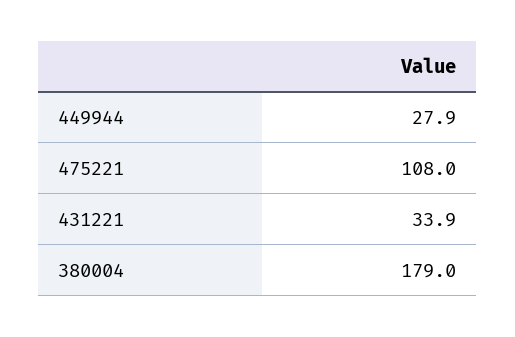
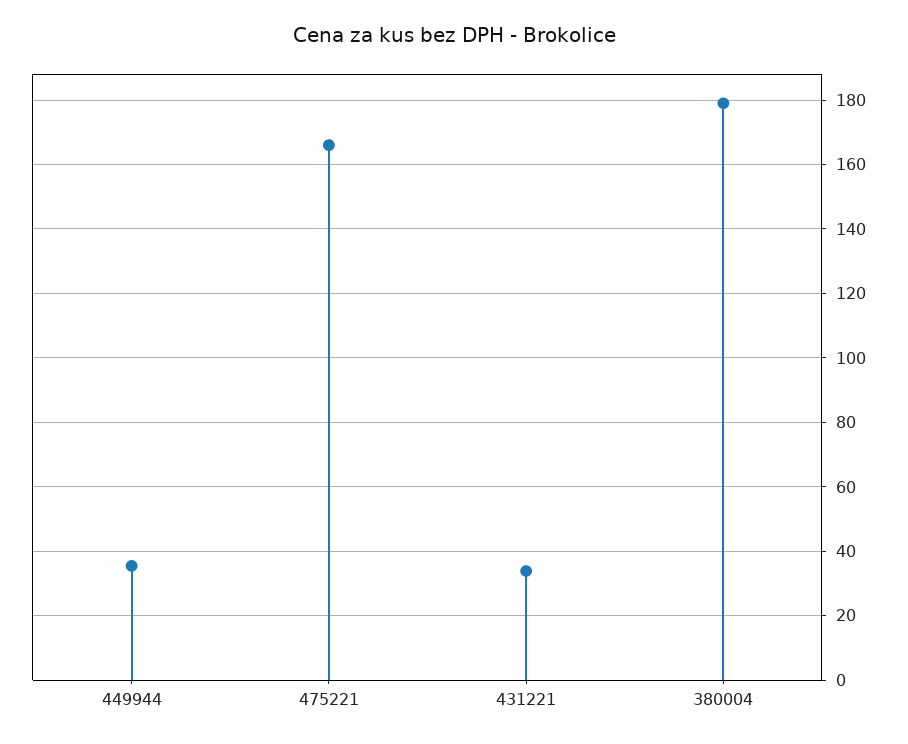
449944: 27.9 -> 36
475221: 108 -> 166

